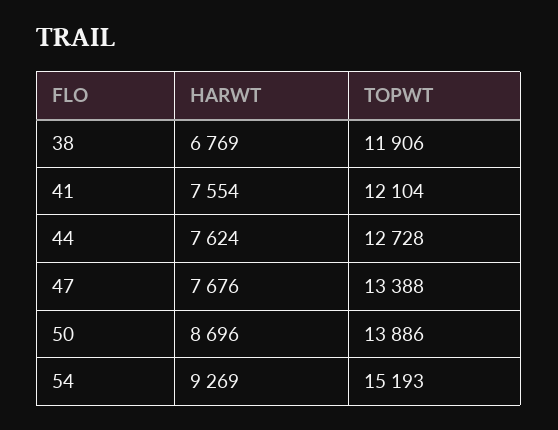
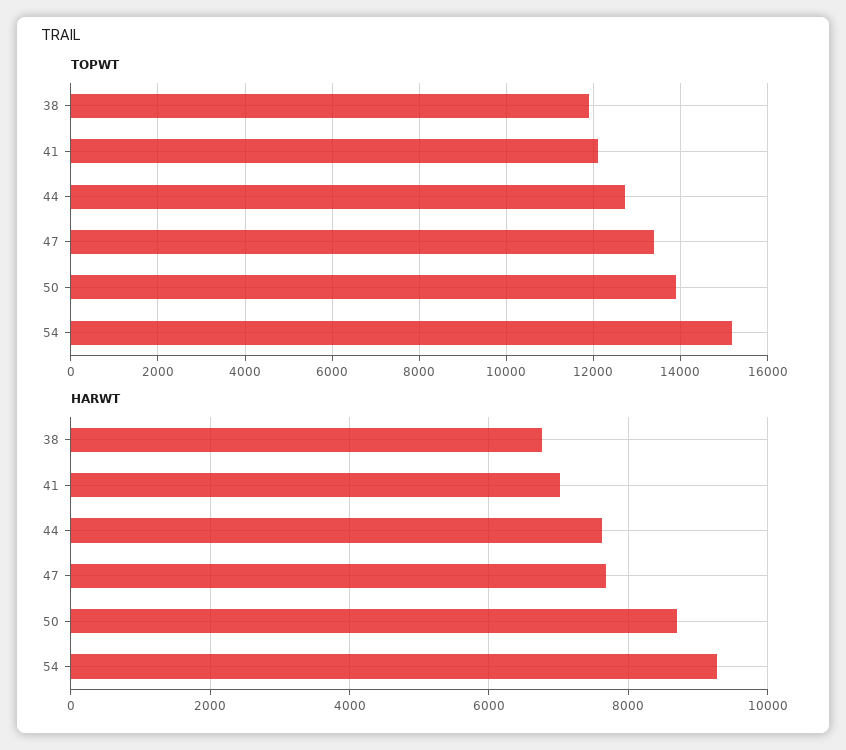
HARWT, 41: 7554 -> 7000

